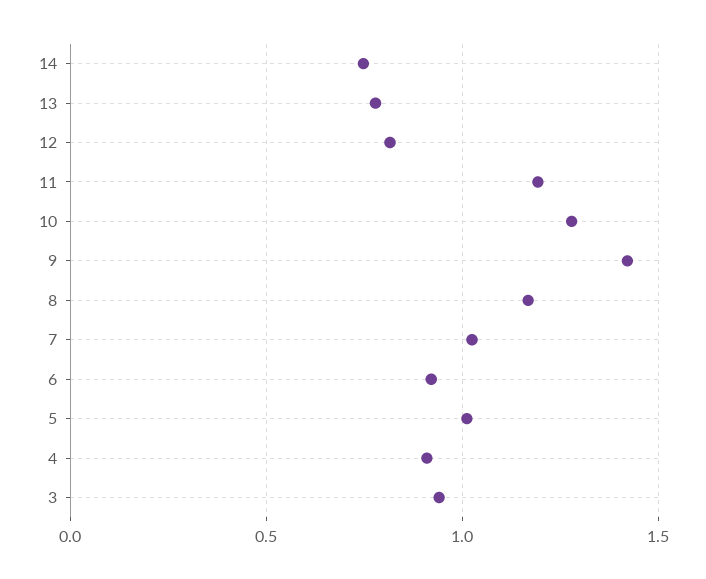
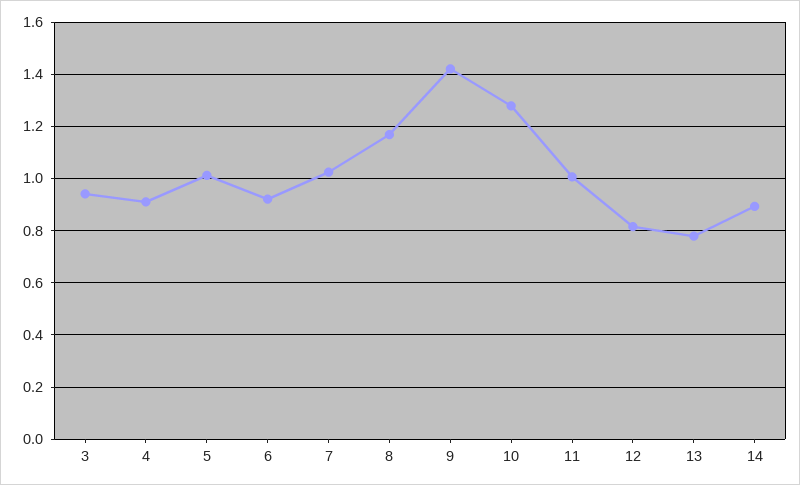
14: 0.75 -> 0.9
11: 1.2 -> 1

